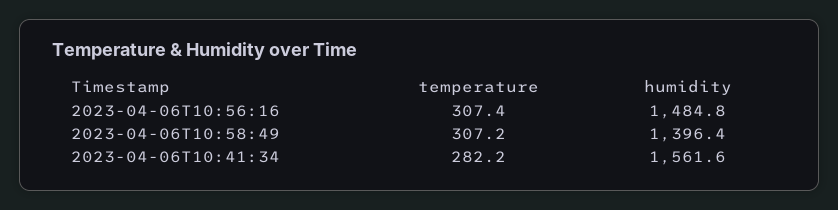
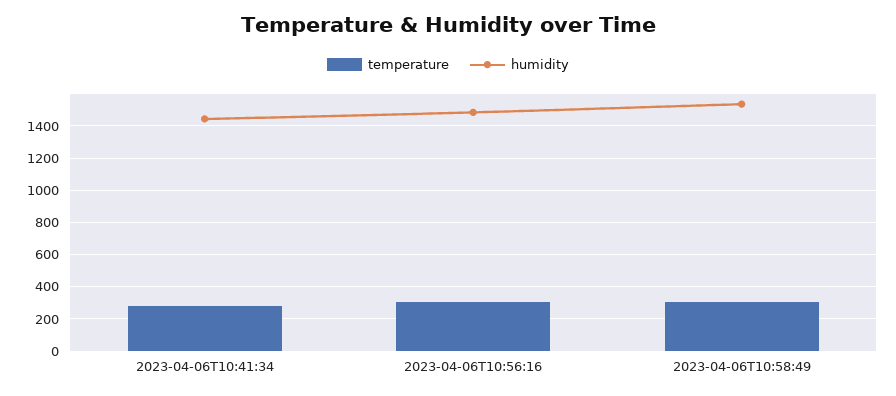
humidity, 2023-04-06T10:58:49: 1396.4 -> 1550
humidity, 2023-04-06T10:41:34: 1561.6 -> 1450

